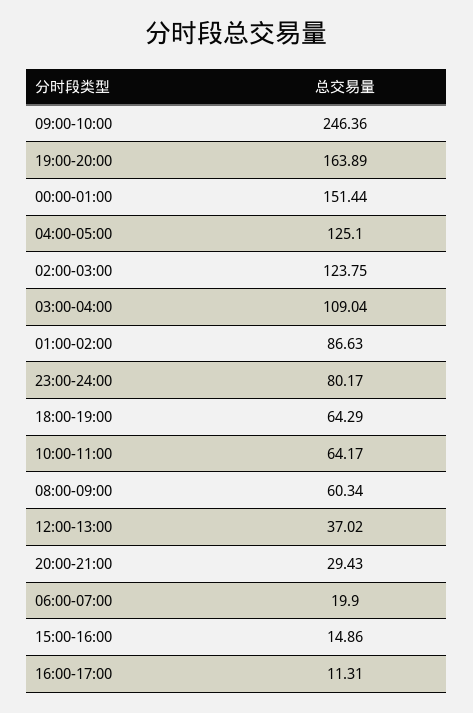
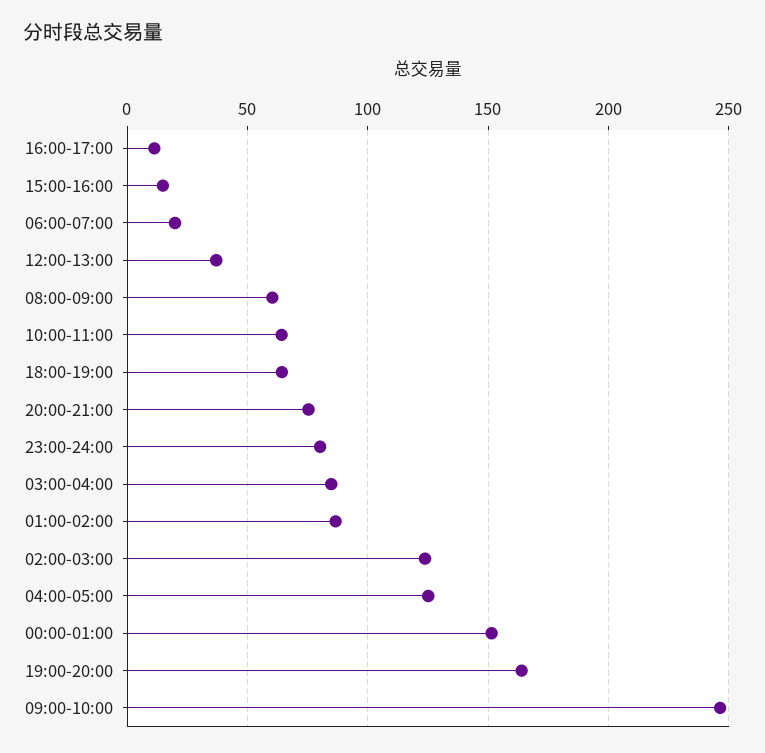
03:00-04:00: 109.04 -> 85
20:00-21:00: 29.43 -> 75

